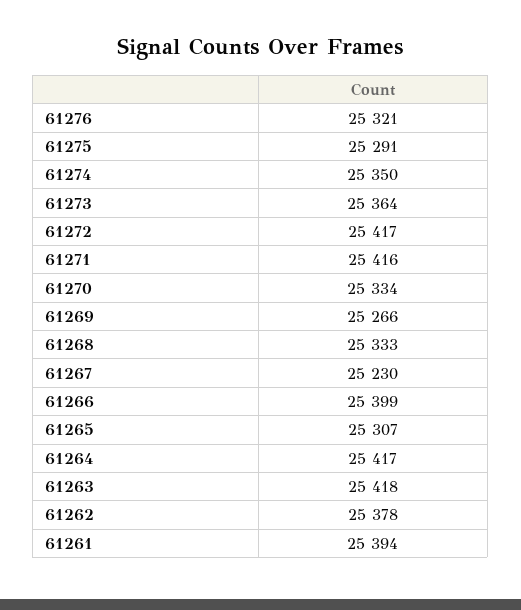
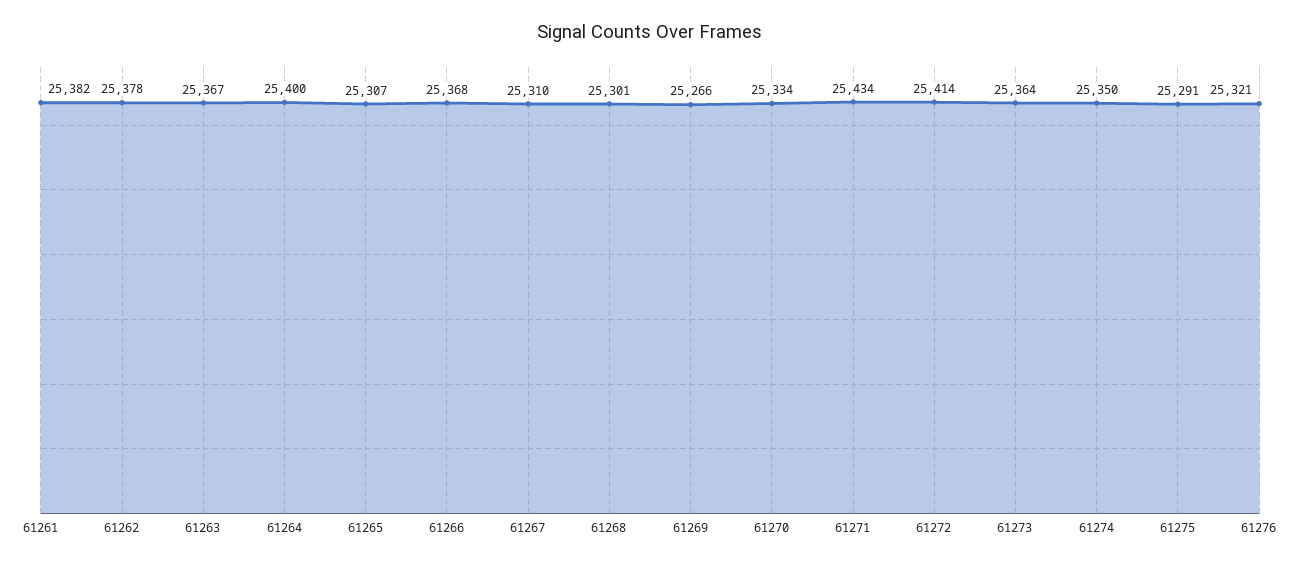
61272: 25417 -> 25414
61271: 25416 -> 25434
61268: 25333 -> 25301
61267: 25230 -> 25310
61266: 25399 -> 25368
61264: 25417 -> 25400
61263: 25418 -> 25367
61261: 25394 -> 25382

